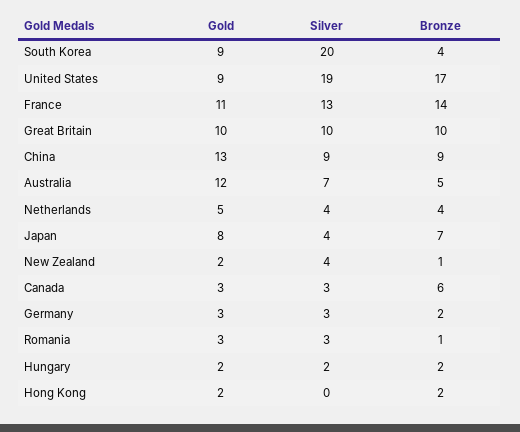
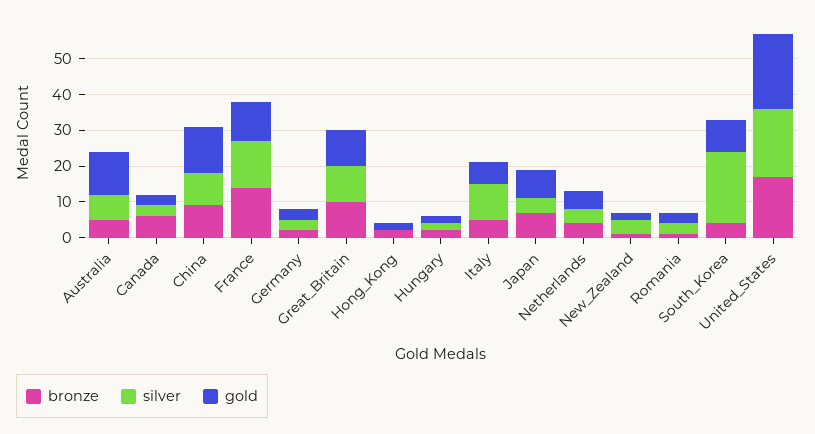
Gold, United States: 9 -> 20
Bronze, Italy: none -> 5
Silver, Italy: none -> 10
Gold, Italy: none -> 5

